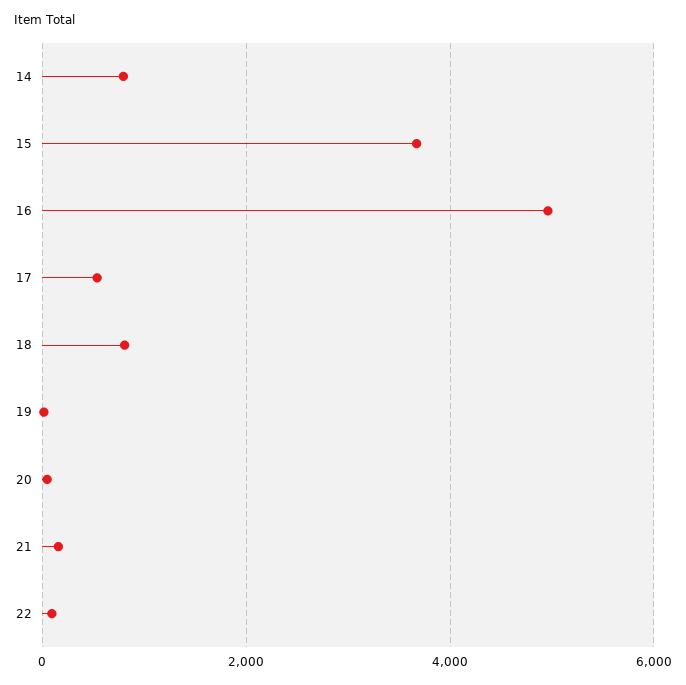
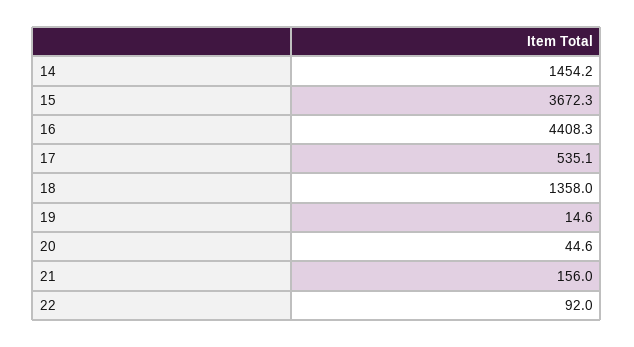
14: 800 -> 1454.2
16: 5000 -> 4408.3
18: 800 -> 1358

